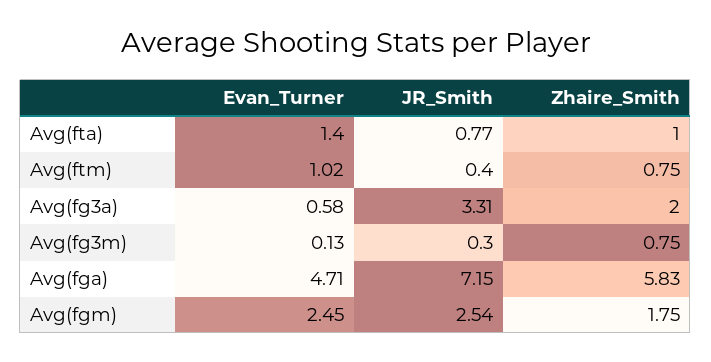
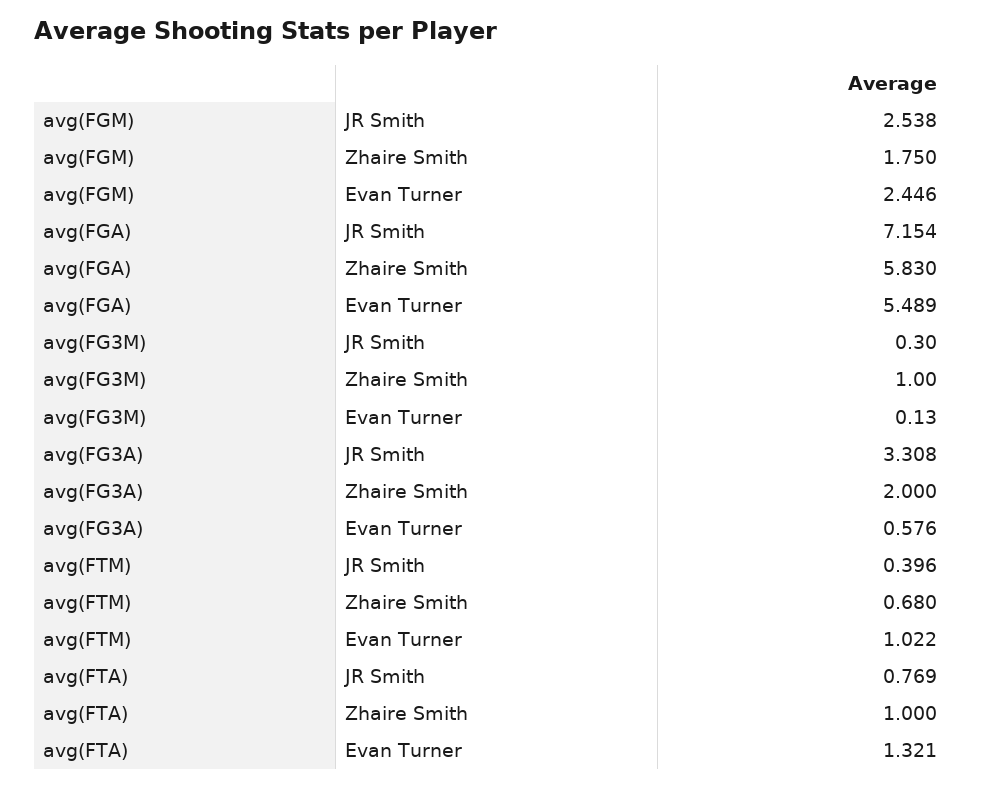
Evan_Turner, Avg(fta): 1.4 -> 1.321
Zhaire_Smith, Avg(ftm): 0.75 -> 0.68
Zhaire_Smith, Avg(fg3m): 0.75 -> 1
Evan_Turner, Avg(fga): 4.71 -> 5.489

